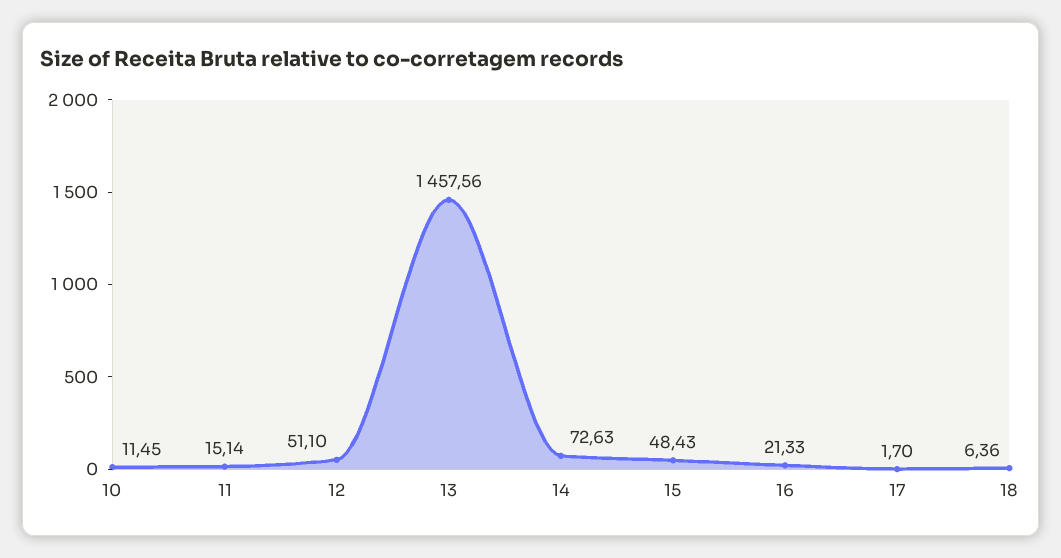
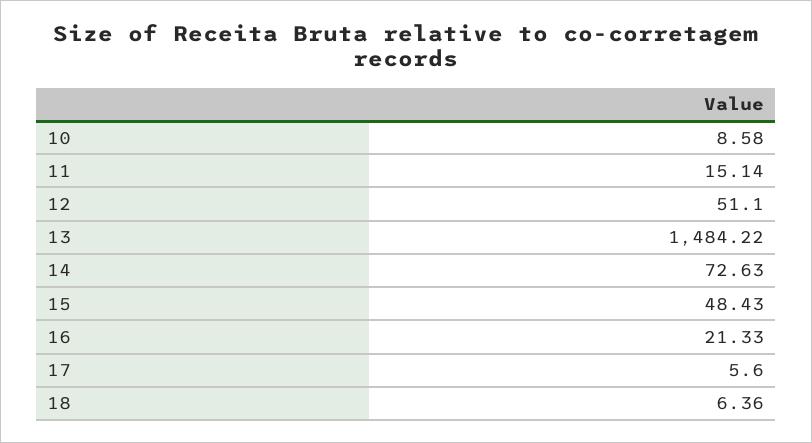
10: 11.45 -> 8.58
13: 1457.56 -> 1484.22
17: 1.7 -> 5.6

